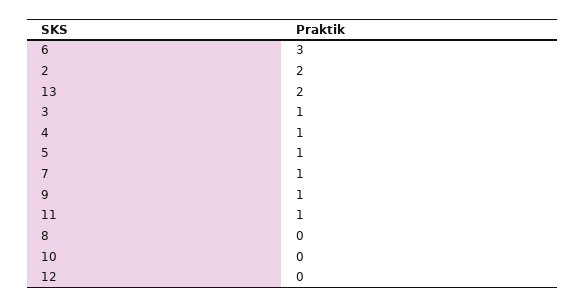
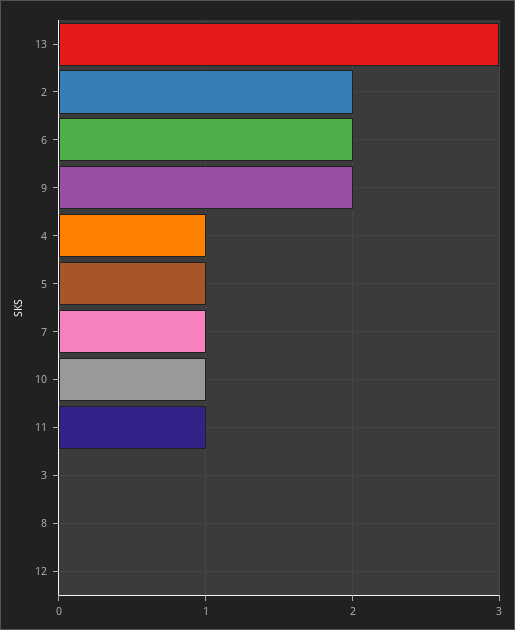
6: 3 -> 2
13: 2 -> 3
3: 1 -> 0
9: 1 -> 2
10: 0 -> 1

